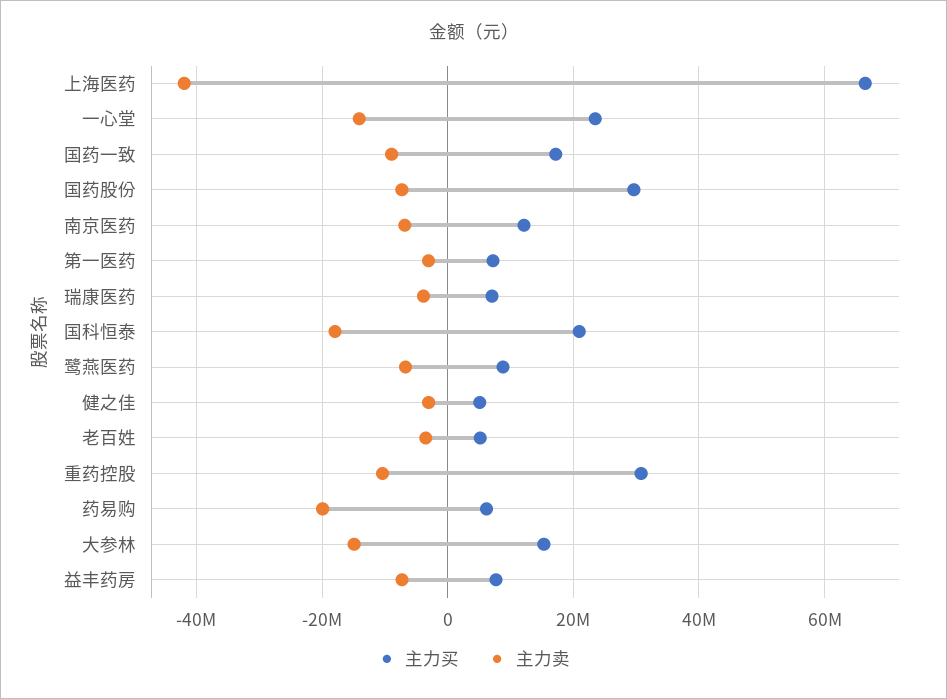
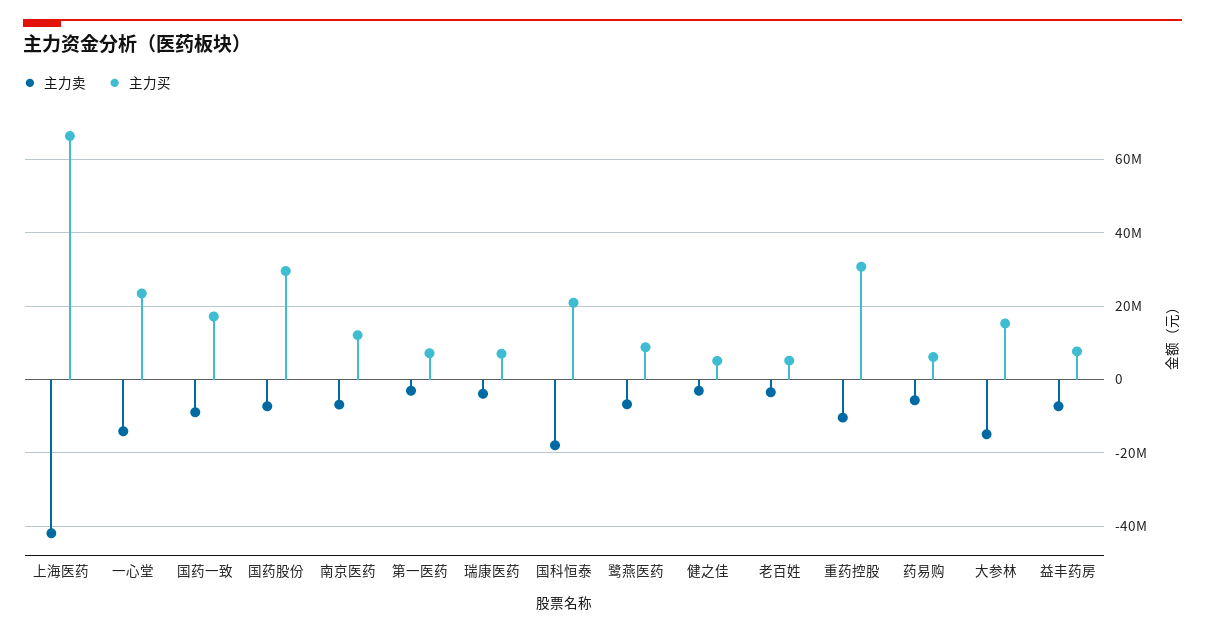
主力卖, 药易购: -20000000 -> -6000000

